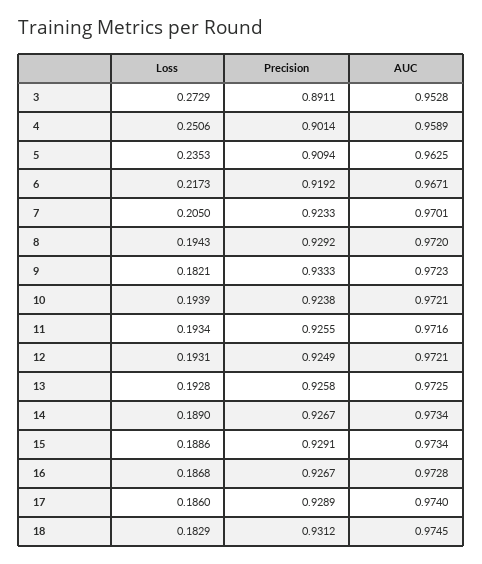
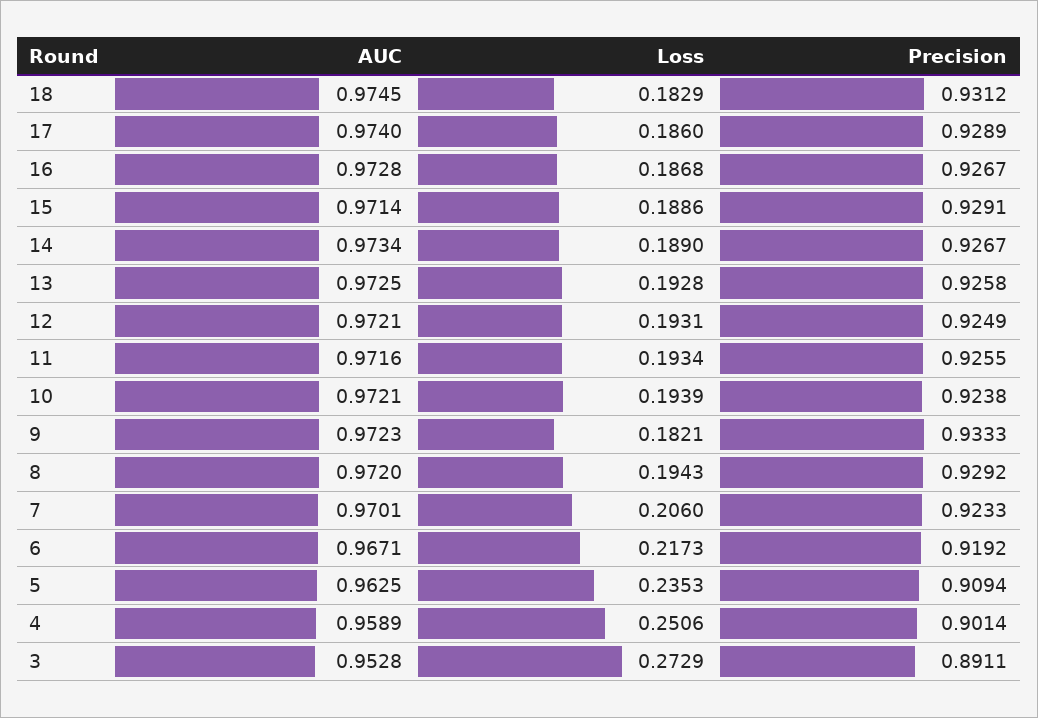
Loss, 7: 0.205 -> 0.206
AUC, 15: 0.9734 -> 0.9714

